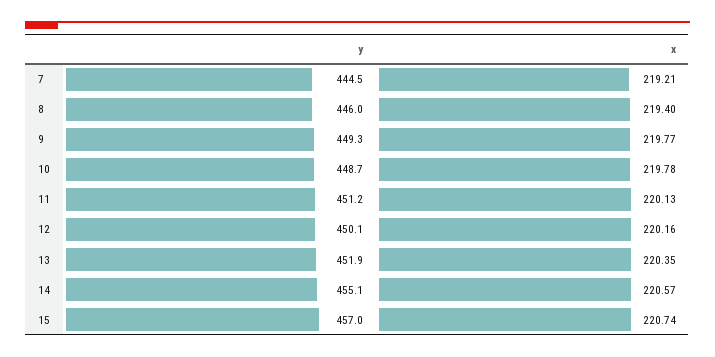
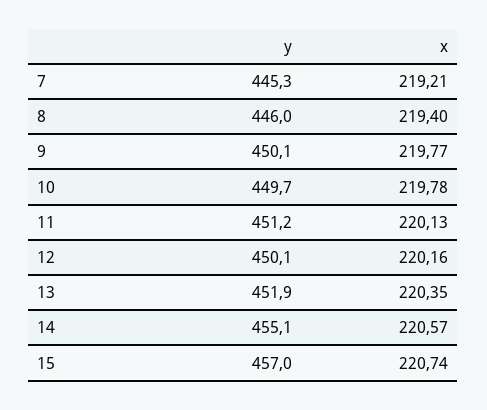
y, 7: 444.5 -> 445.3
y, 9: 449.3 -> 450.1
y, 10: 448.7 -> 449.7

